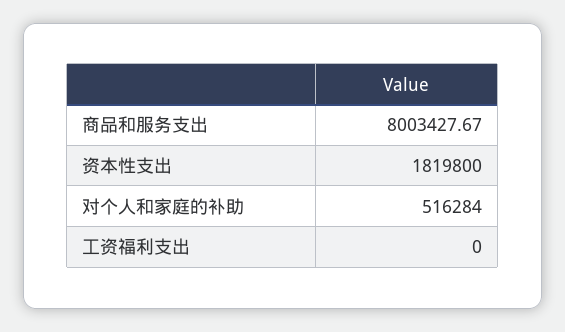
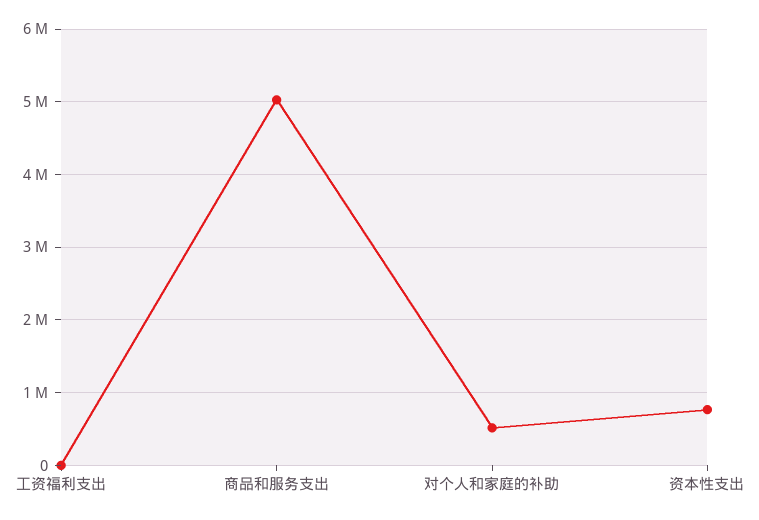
商品和服务支出: 8003427.67 -> 5000000
资本性支出: 1819800 -> 800000

